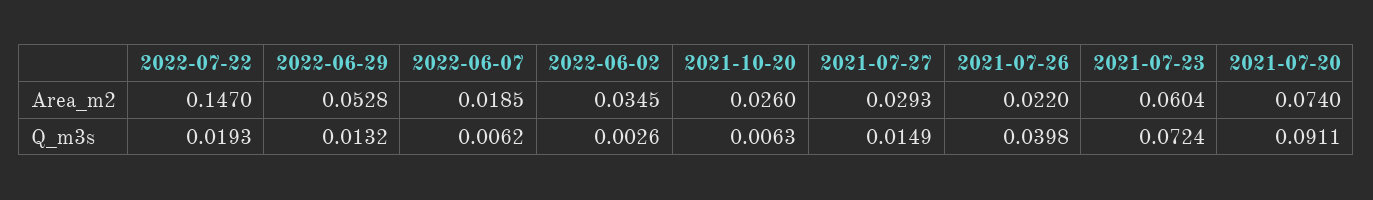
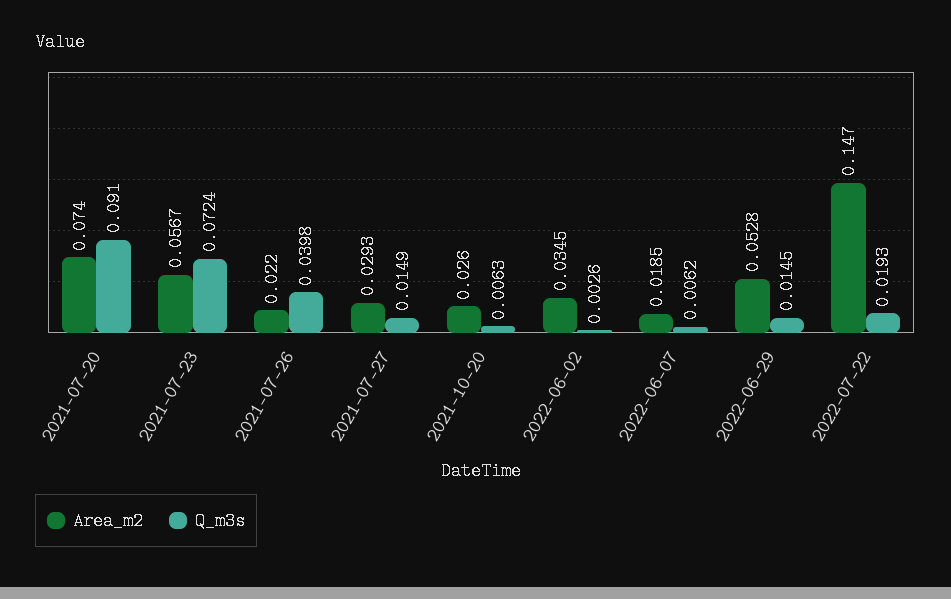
Area_m2, 2021-07-23: 0.0604 -> 0.0567
Q_m3s, 2022-06-29: 0.0132 -> 0.0145
Q_m3s, 2021-07-20: 0.0911 -> 0.091

